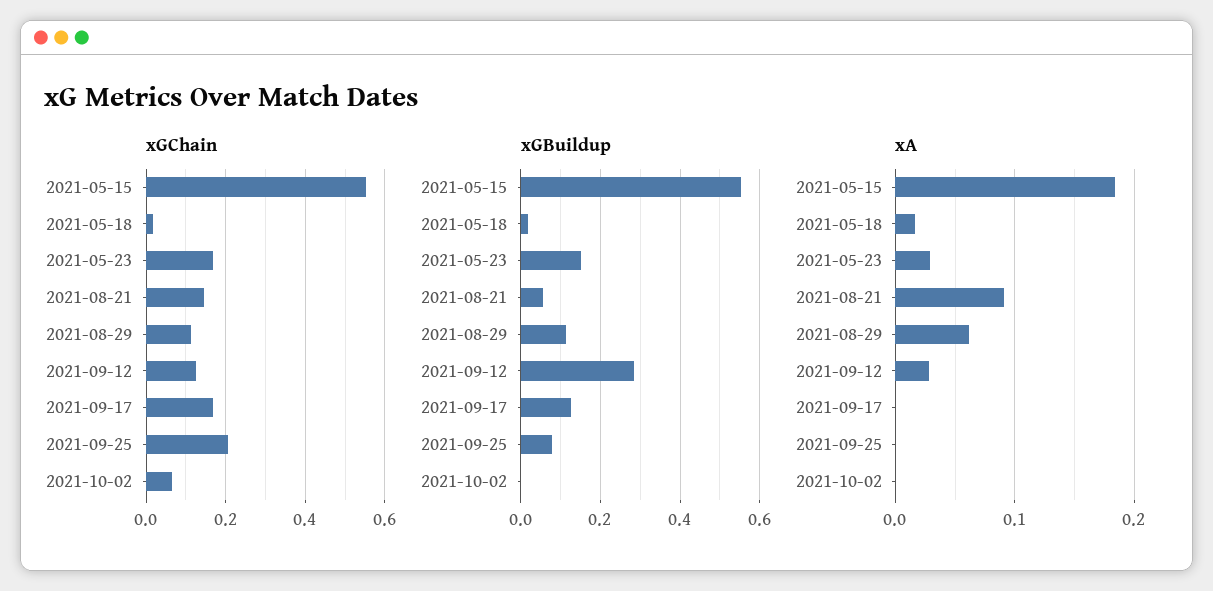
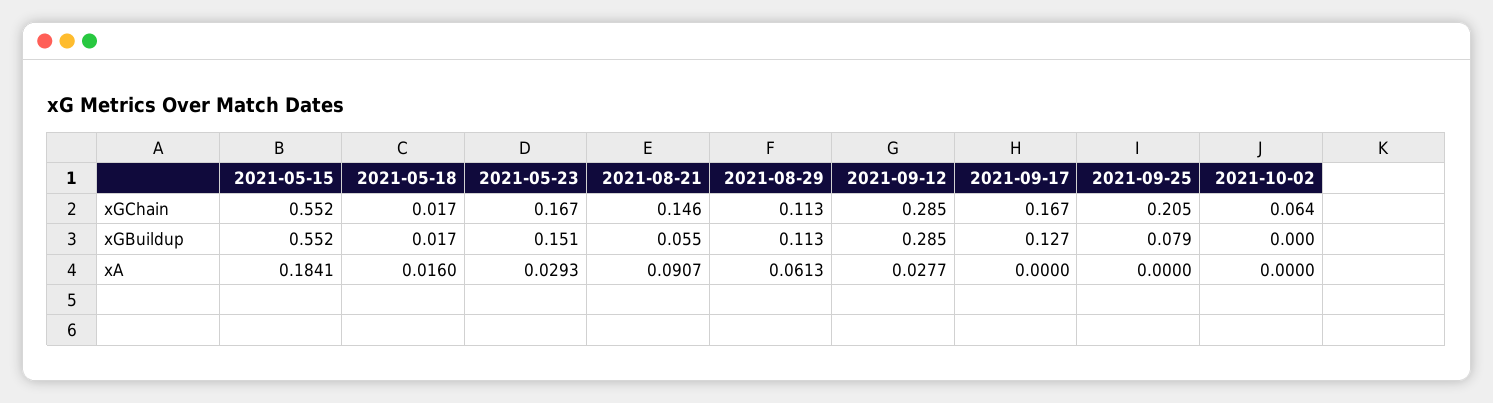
xGChain, 2021-09-12: 0.12 -> 0.285

